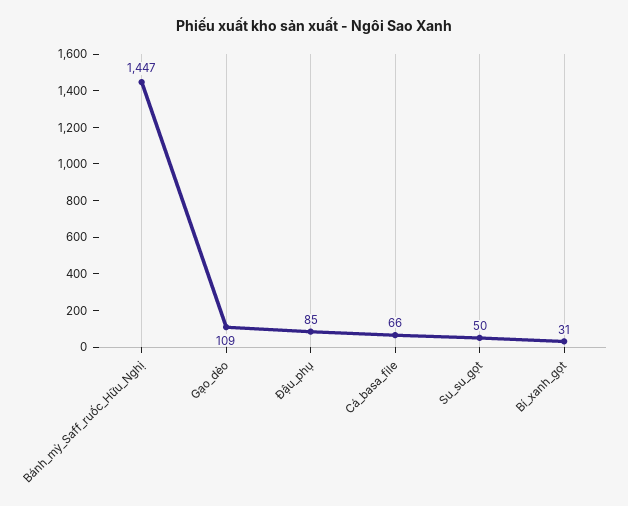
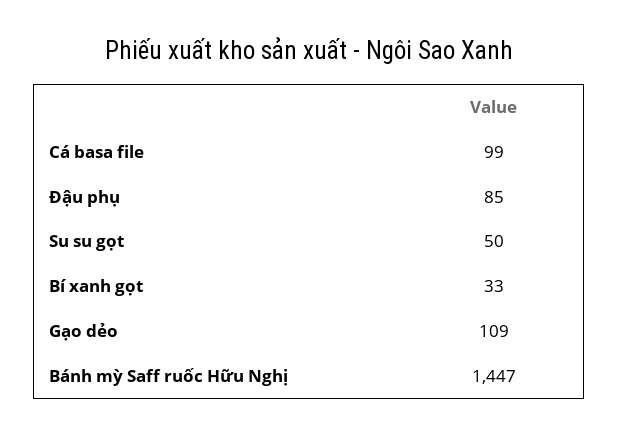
Cá_basa_file: 66 -> 99
Bí_xanh_gọt: 31 -> 33

